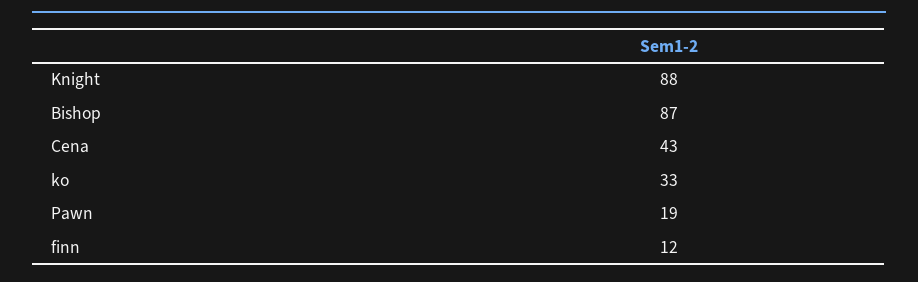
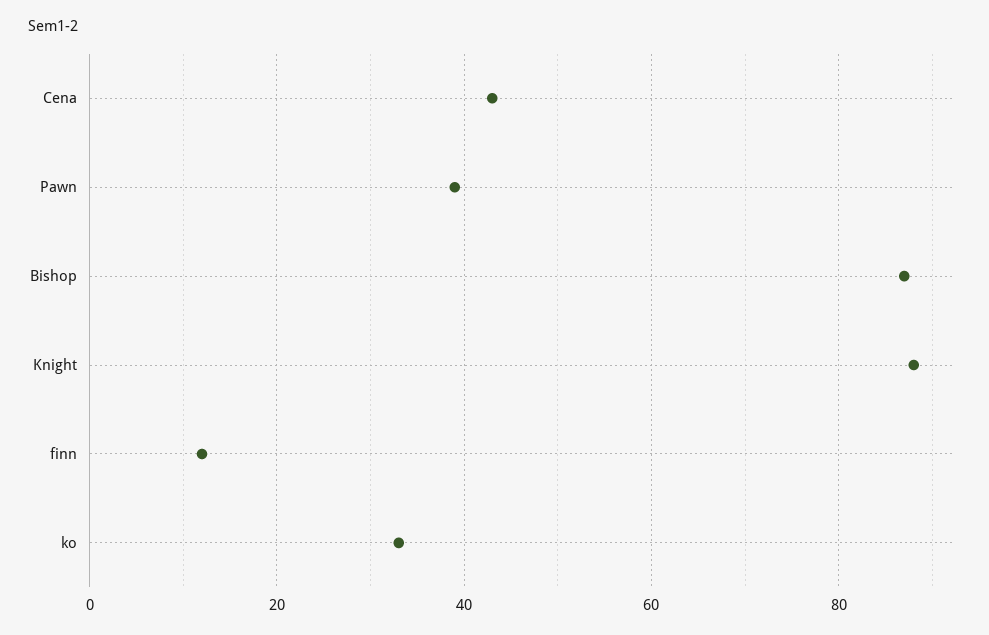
Pawn: 19 -> 40

